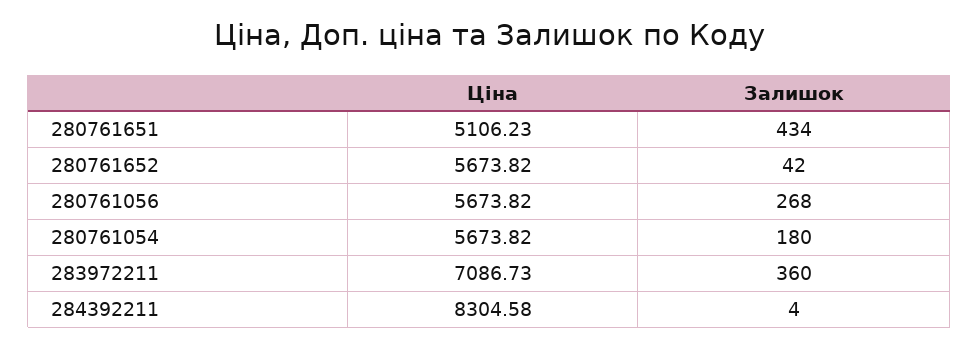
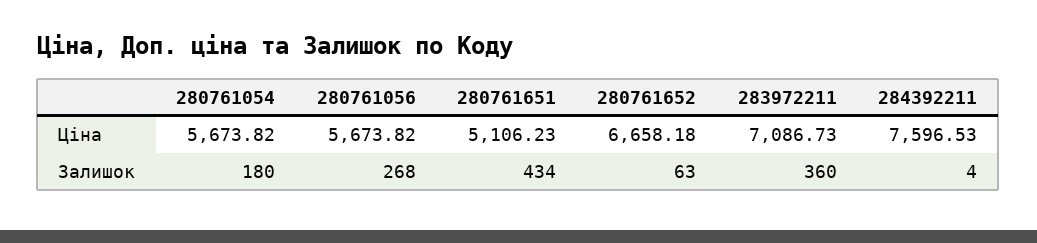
Ціна, 280761652: 5673.82 -> 6658.18
Залишок, 280761652: 42 -> 63
Ціна, 284392211: 8304.58 -> 7596.53

